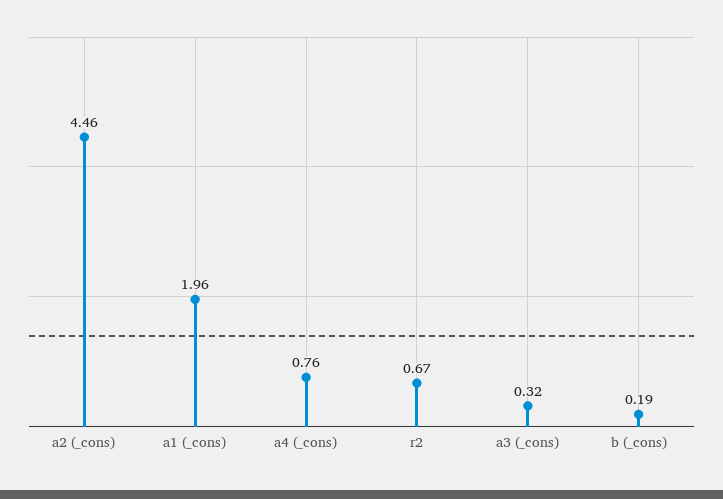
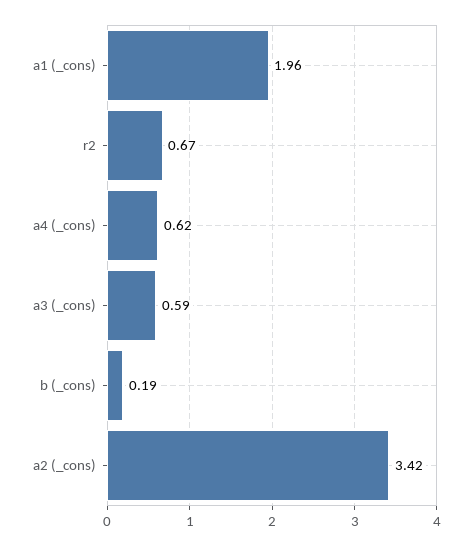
a2 (_cons): 4.46 -> 3.42
a4 (_cons): 0.76 -> 0.62
a3 (_cons): 0.32 -> 0.59

